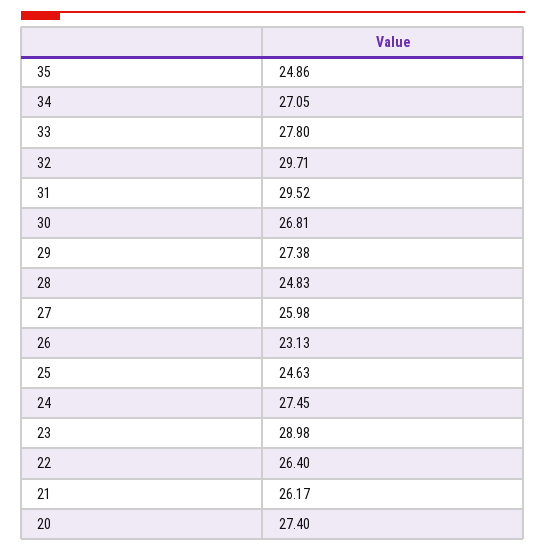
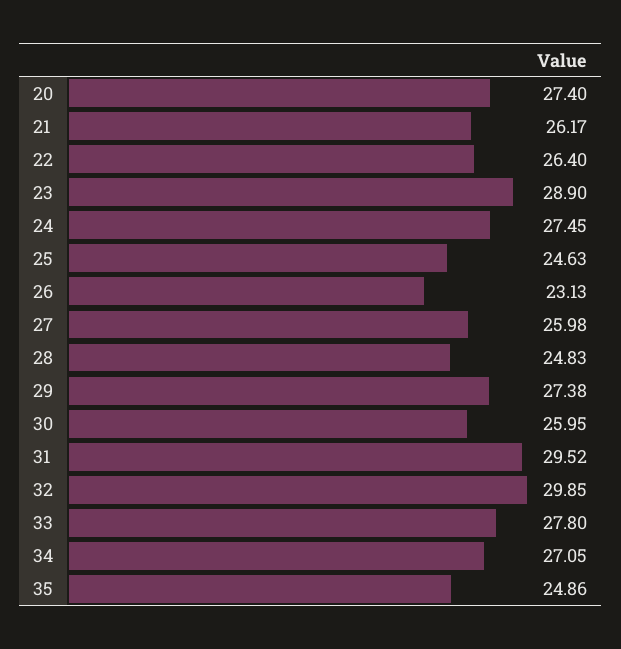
32: 29.71 -> 29.85
30: 26.81 -> 25.95
23: 28.98 -> 28.9

